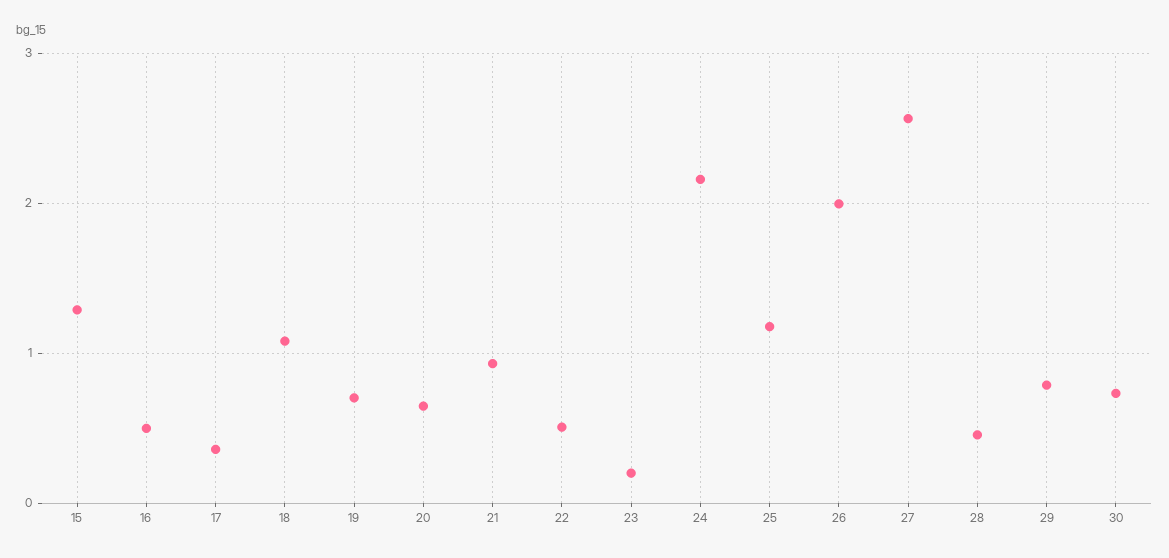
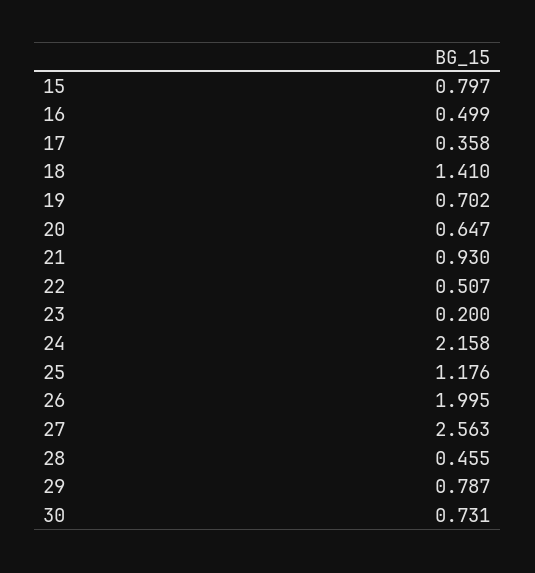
15: 1.3 -> 0.797
18: 1.1 -> 1.41

